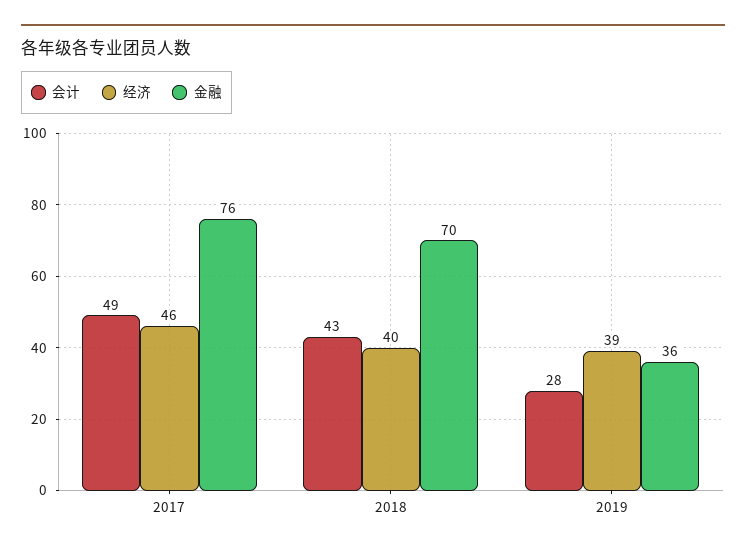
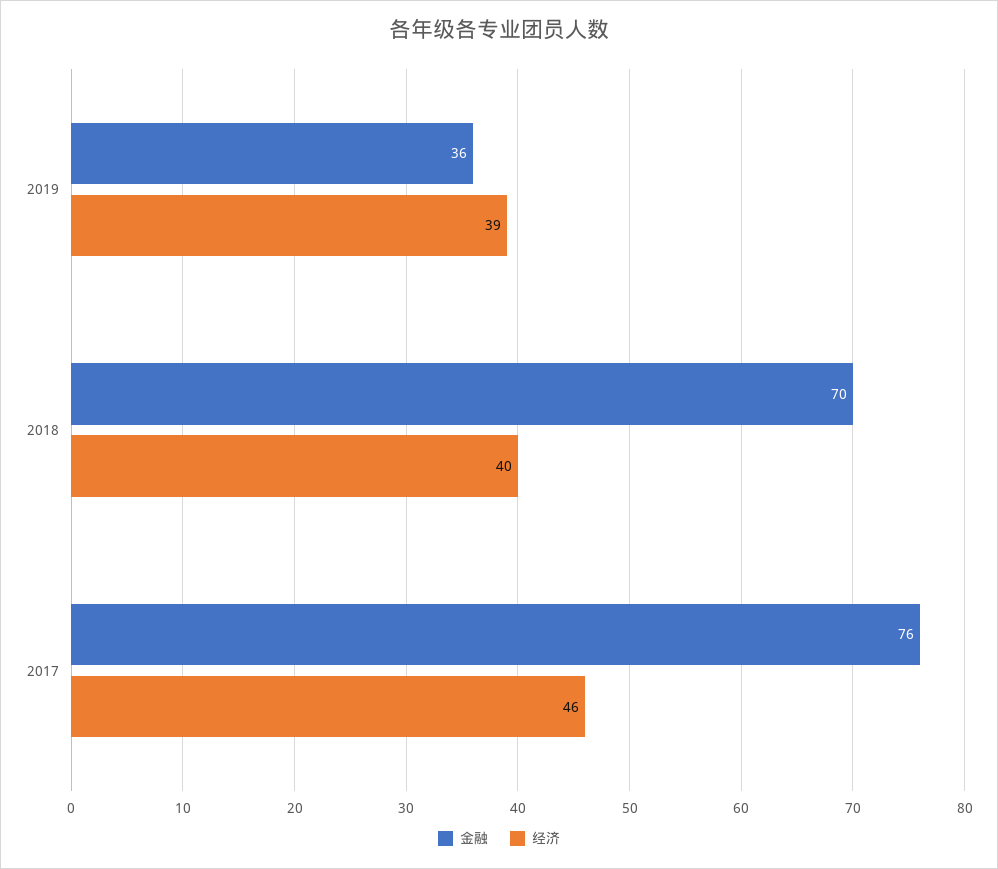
会计, 2017: 49 -> none
会计, 2018: 43 -> none
会计, 2019: 28 -> none

